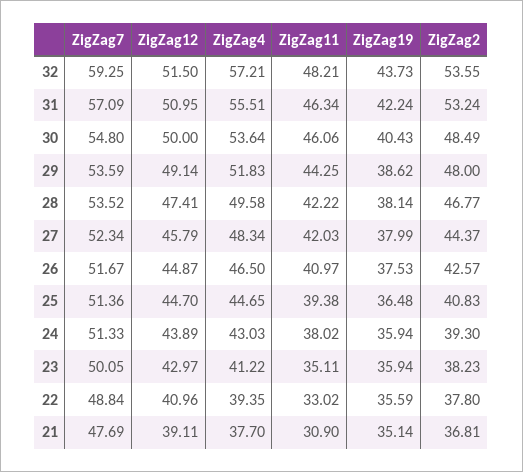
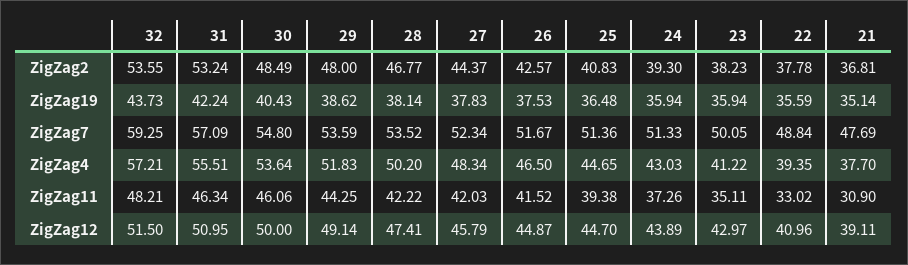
ZigZag4, 28: 49.58 -> 50.2
ZigZag19, 27: 37.99 -> 37.83
ZigZag11, 26: 40.97 -> 41.52
ZigZag11, 24: 38.02 -> 37.26
ZigZag2, 22: 37.8 -> 37.78

